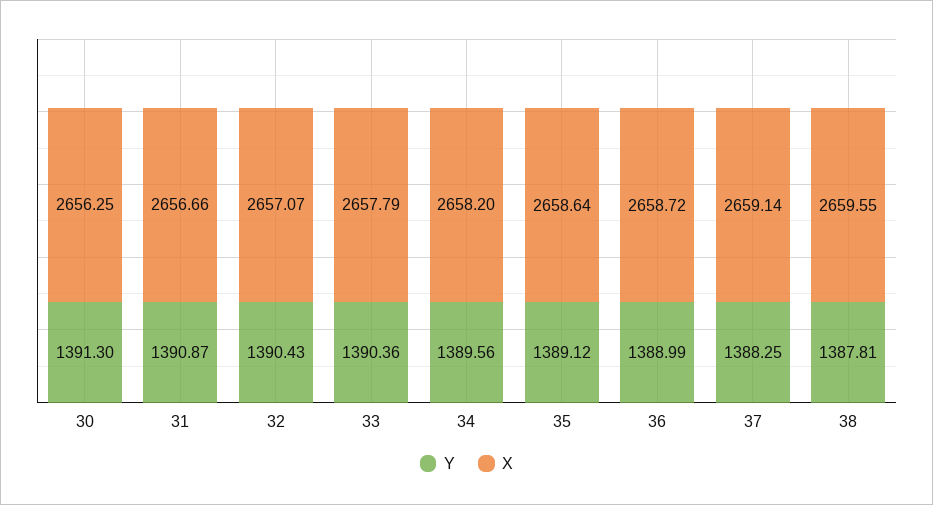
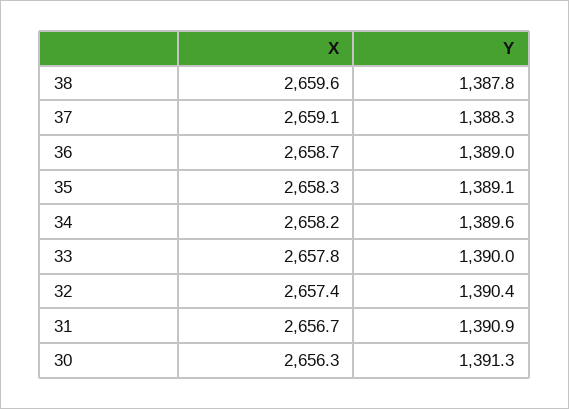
X, 32: 2657.07 -> 2657.4
Y, 33: 1390.36 -> 1390
X, 35: 2658.64 -> 2658.3

